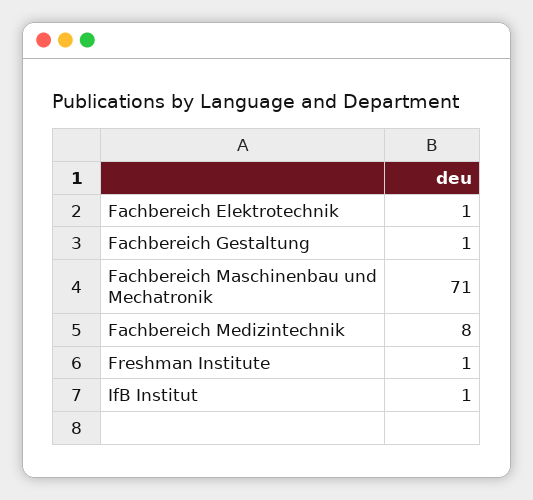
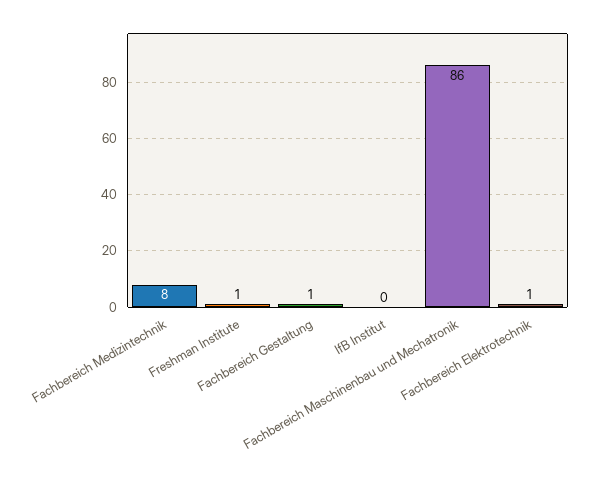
Fachbereich Maschinenbau und Mechatronik: 71 -> 86
IfB Institut: 1 -> 0

